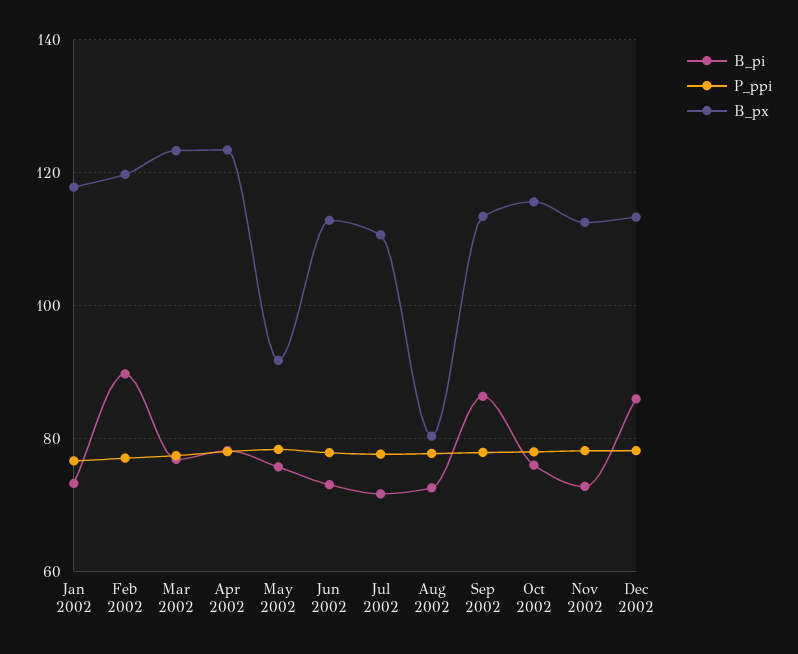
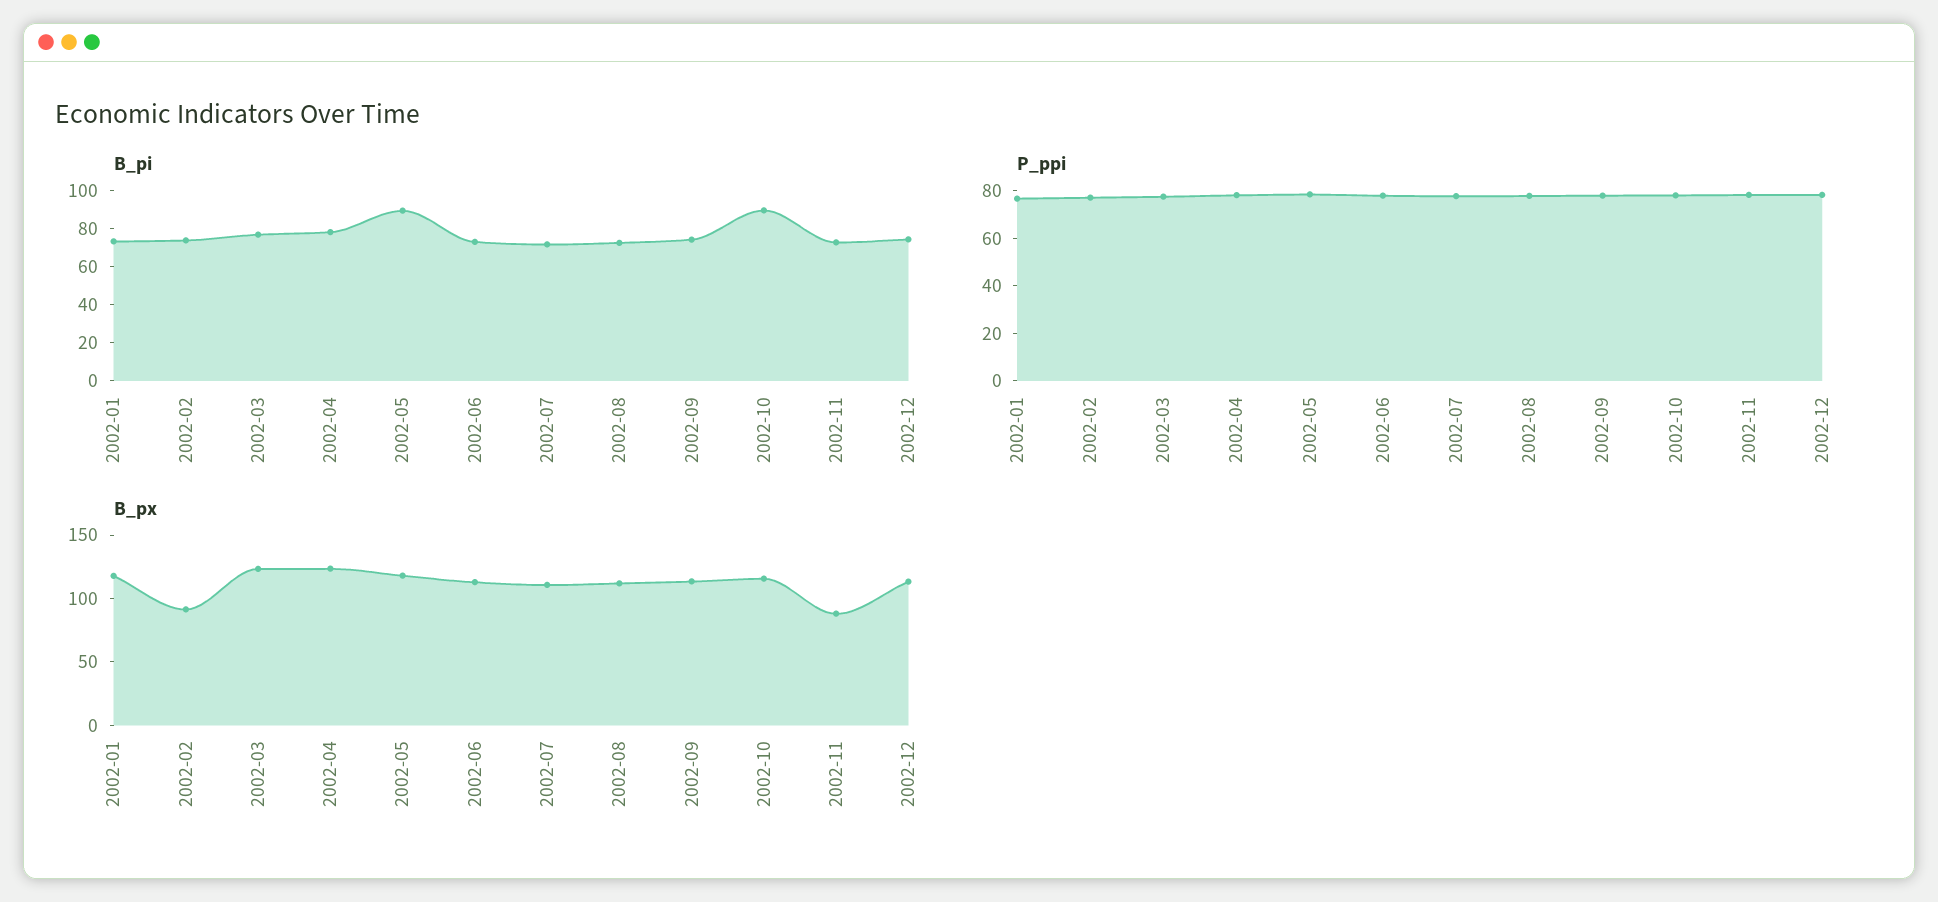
B_pi, Feb 2002: 90 -> 75
B_px, Feb 2002: 120 -> 90
B_pi, May 2002: 76 -> 90
B_px, May 2002: 92 -> 120
B_px, Aug 2002: 80 -> 110
B_pi, Sep 2002: 86 -> 75
B_pi, Oct 2002: 76 -> 90
B_px, Nov 2002: 112 -> 90
B_pi, Dec 2002: 86 -> 75

